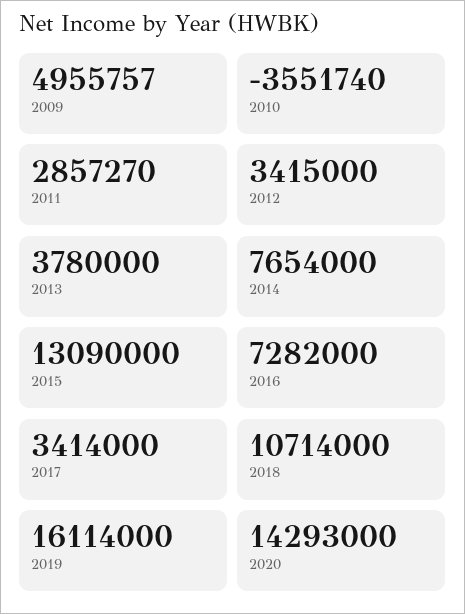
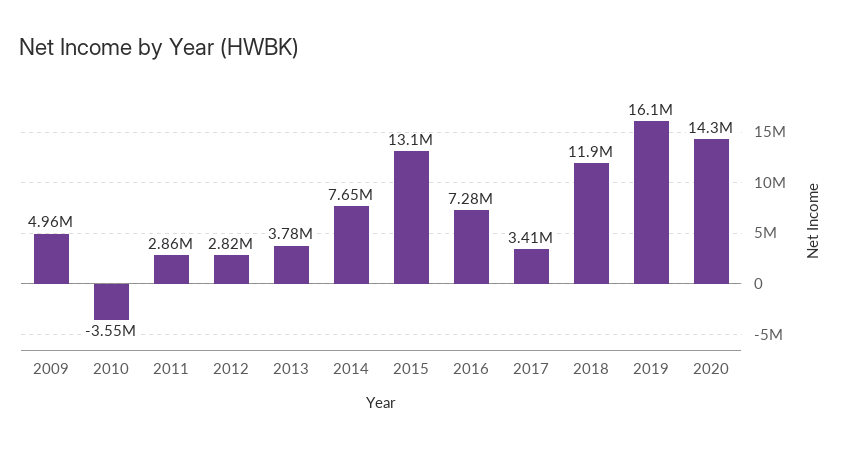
2012: 3415000 -> 2820000
2018: 10714000 -> 11900000

